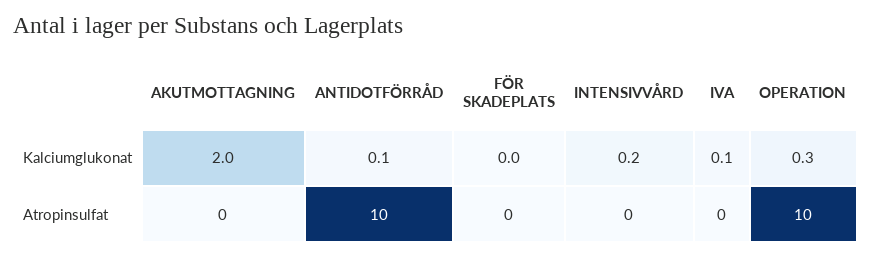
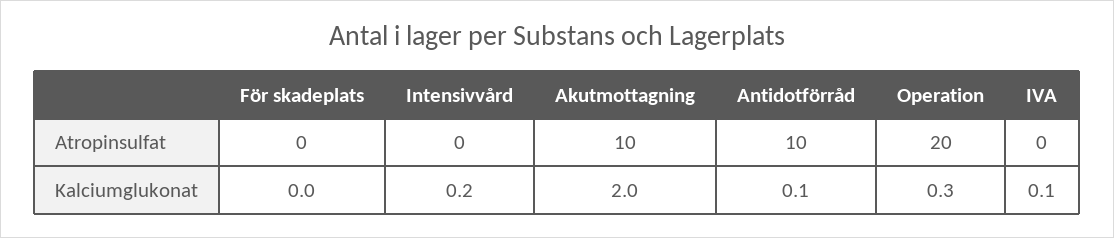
AKUTMOTTAGNING, Atropinsulfat: 0 -> 10
OPERATION, Atropinsulfat: 10 -> 20

